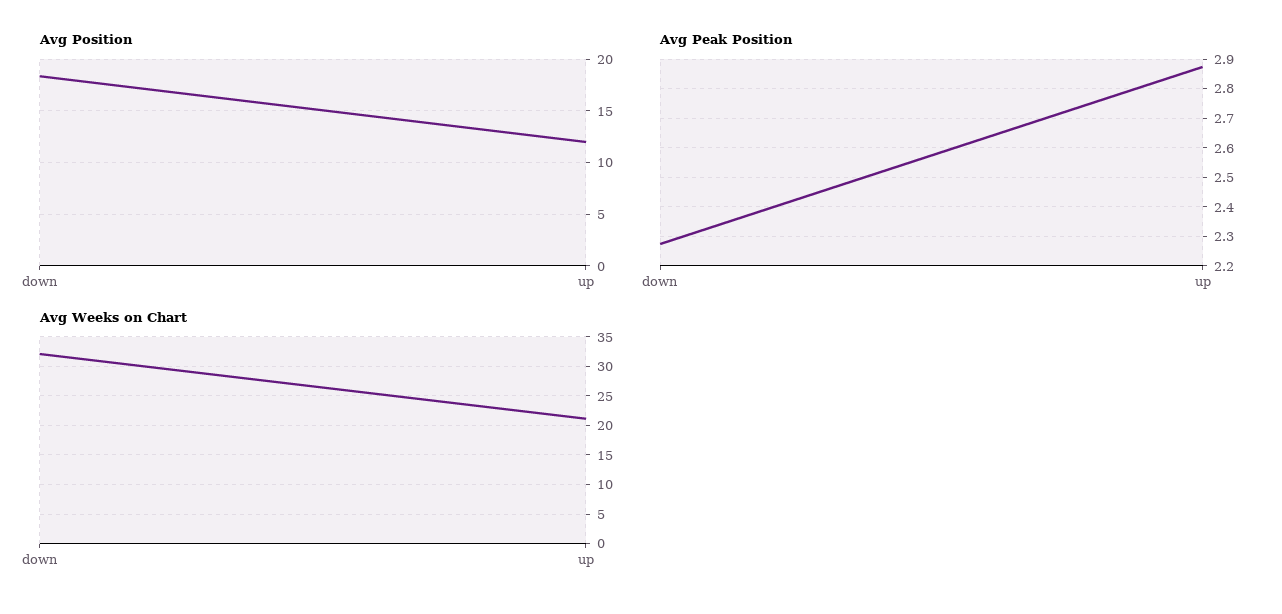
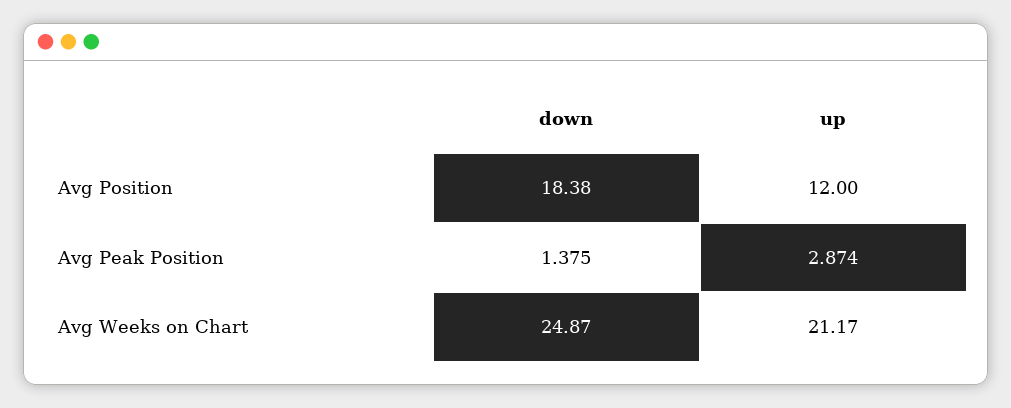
Avg Peak Position, down: 2.275 -> 1.375
Avg Weeks on Chart, down: 32.5 -> 24.87

